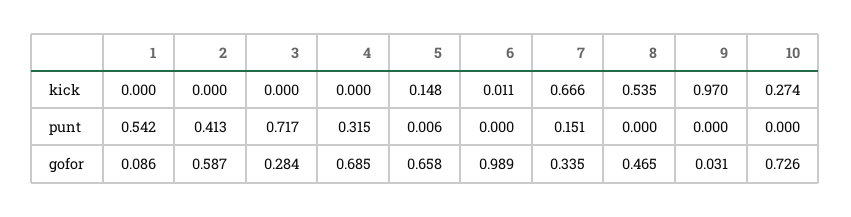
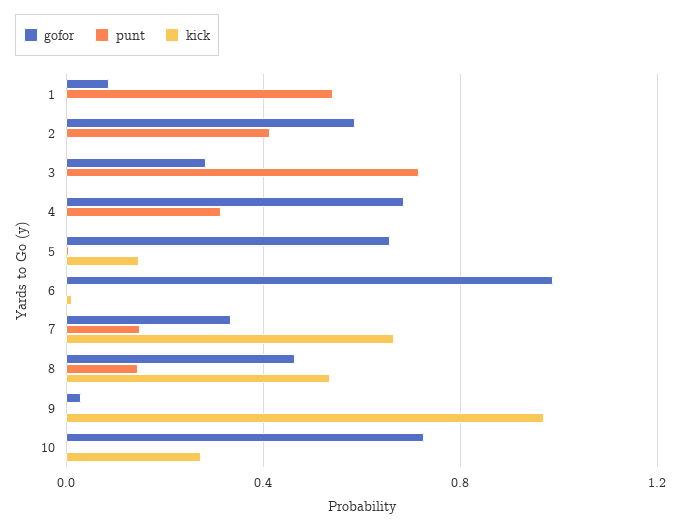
punt, 8: 0 -> 0.15

